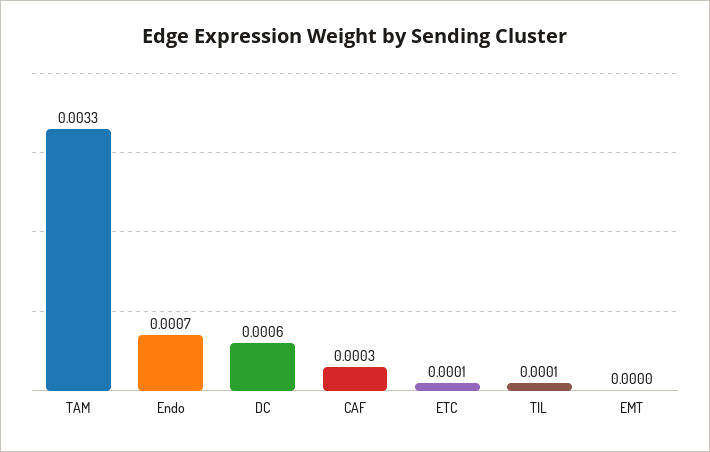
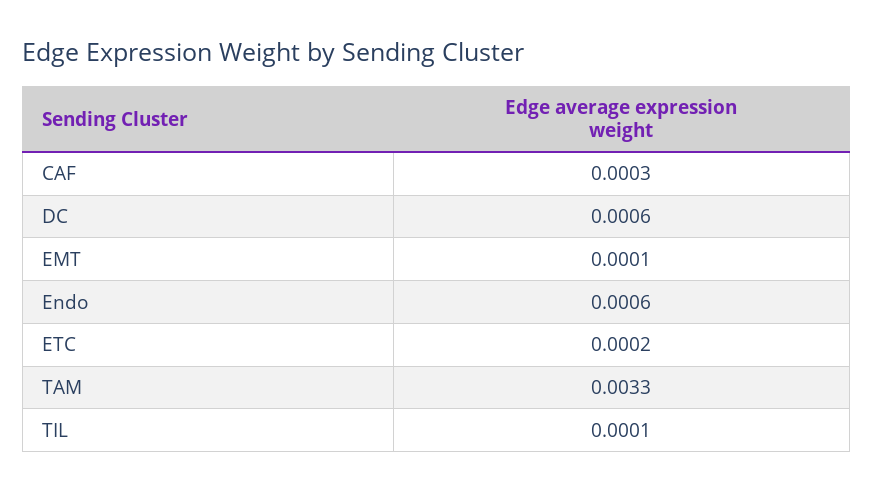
Endo: 0.0007 -> 0.0006
ETC: 0.0001 -> 0.0002
EMT: 0 -> 0.0001

